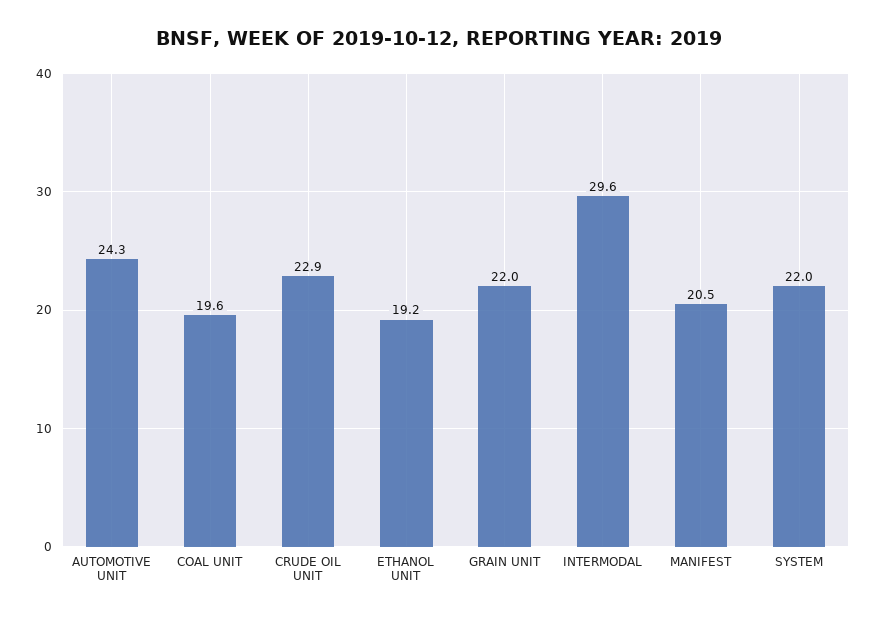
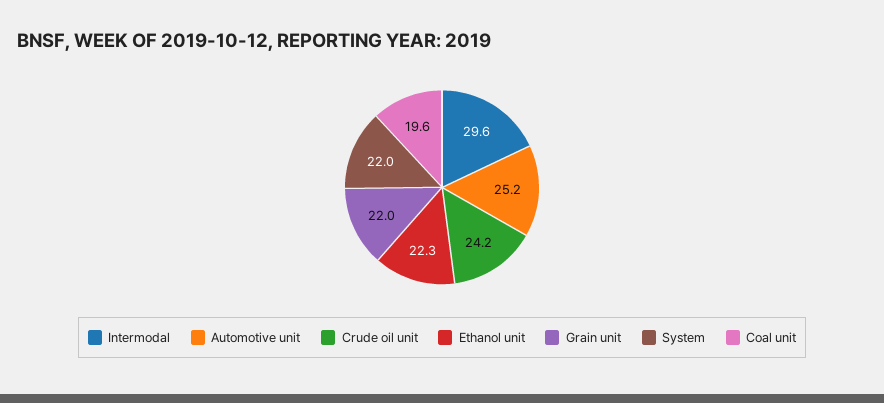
AUTOMOTIVE UNIT: 24.3 -> 25.2
CRUDE OIL UNIT: 22.9 -> 24.2
ETHANOL UNIT: 19.2 -> 22.3
MANIFEST: 20.5 -> none

